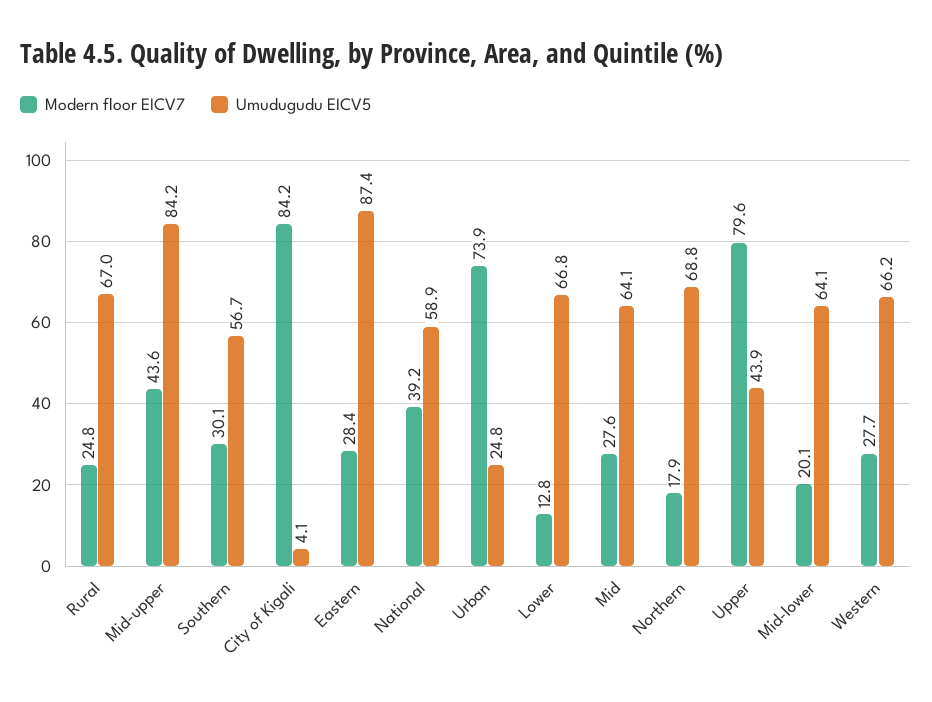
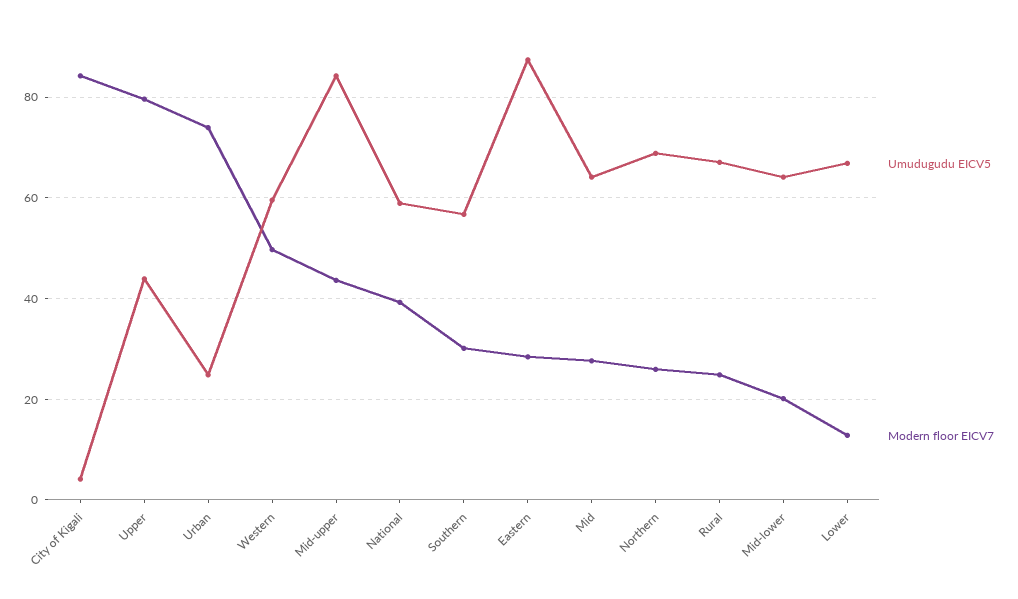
Modern floor EICV7, Northern: 17.9 -> 26
Modern floor EICV7, Western: 27.7 -> 50
Umudugudu EICV5, Western: 66.2 -> 60

